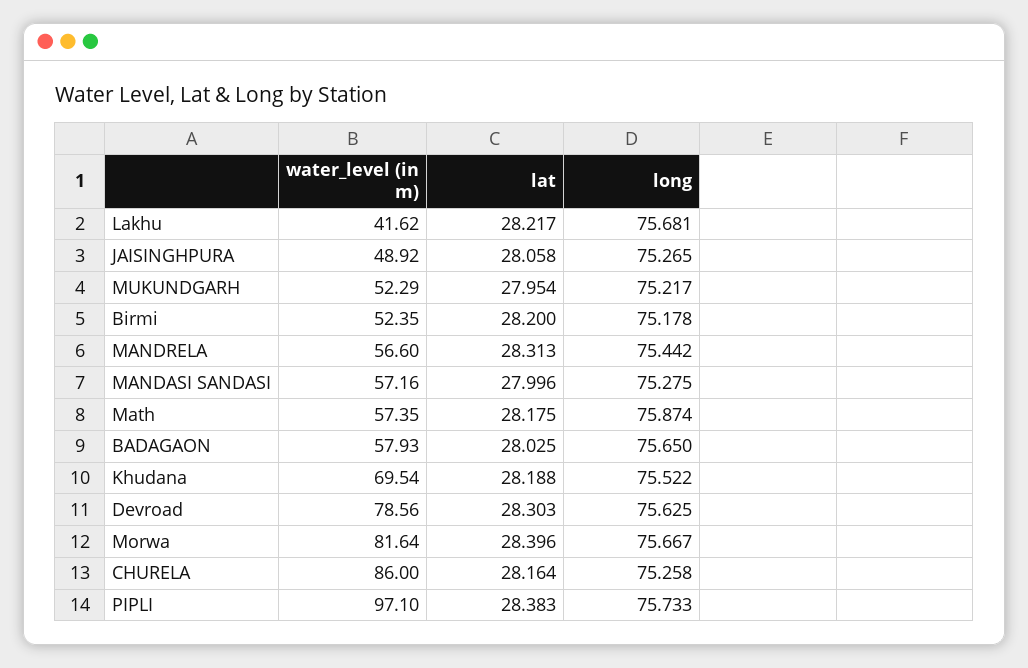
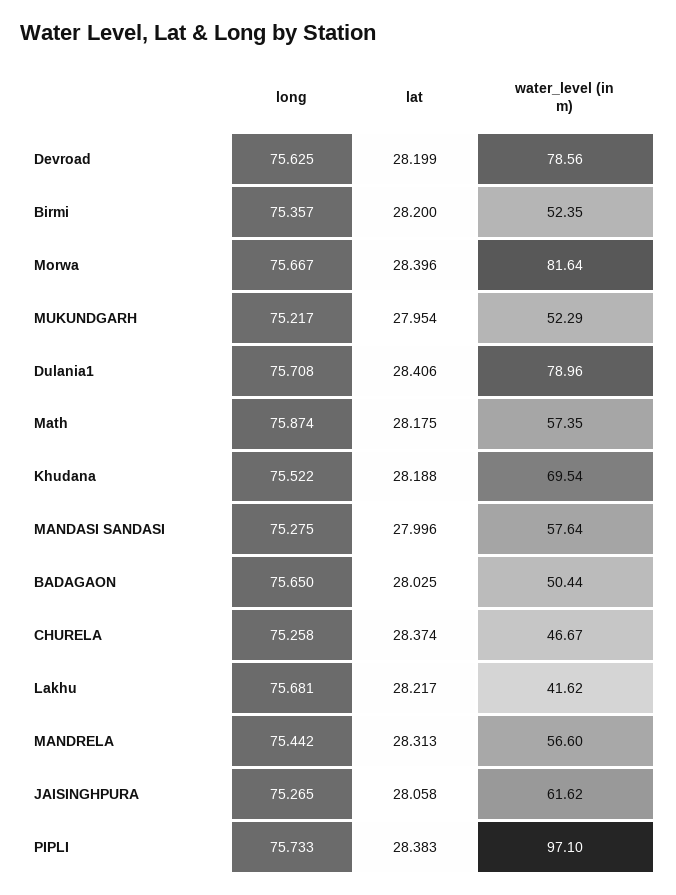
water_level (in m), JAISINGHPURA: 48.92 -> 61.62
long, Birmi: 75.178 -> 75.357
water_level (in m), MANDASI SANDASI: 57.16 -> 57.64
water_level (in m), BADAGAON: 57.93 -> 50.44
lat, Devroad: 28.303 -> 28.199
water_level (in m), CHURELA: 86 -> 46.67
lat, CHURELA: 28.164 -> 28.374
long, Dulania1: none -> 75.708
lat, Dulania1: none -> 28.406
water_level (in m), Dulania1: none -> 78.96

